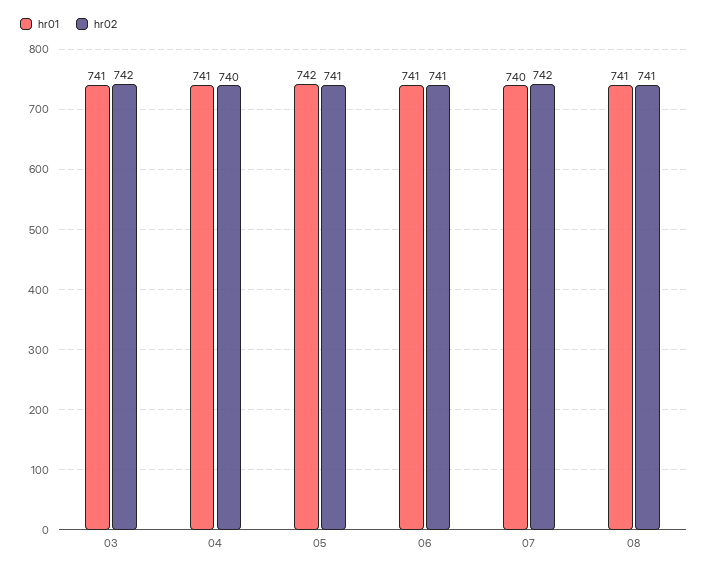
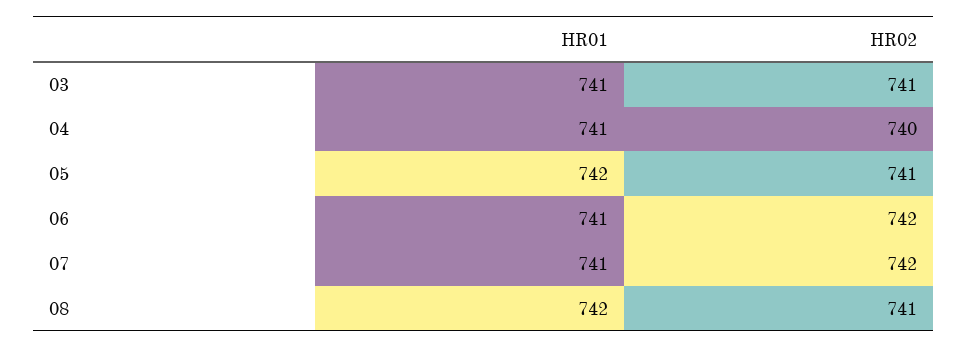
hr02, 03: 742 -> 741
hr02, 06: 741 -> 742
hr01, 07: 740 -> 741
hr01, 08: 741 -> 742

